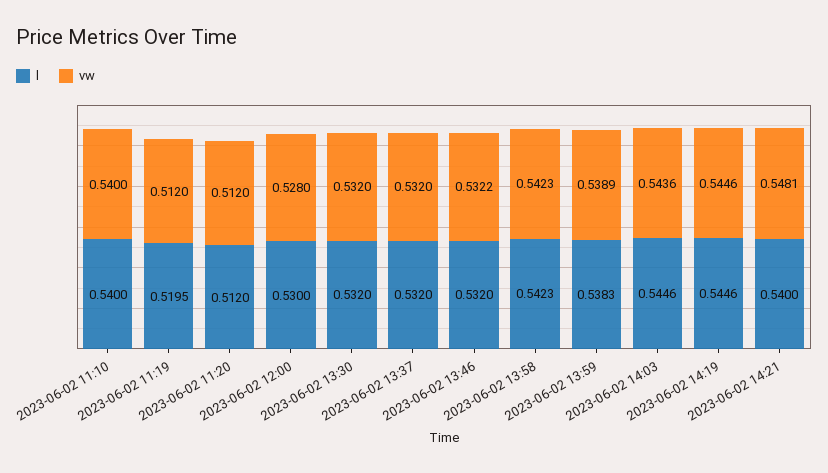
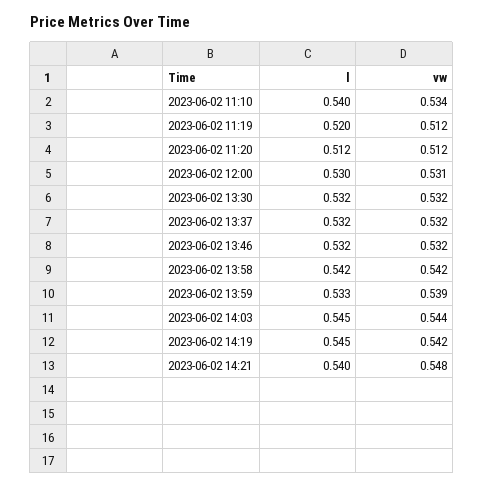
vw, 2023-06-02 11:10: 0.54 -> 0.534
vw, 2023-06-02 12:00: 0.528 -> 0.531
l, 2023-06-02 13:59: 0.5383 -> 0.533
vw, 2023-06-02 14:19: 0.5446 -> 0.542

